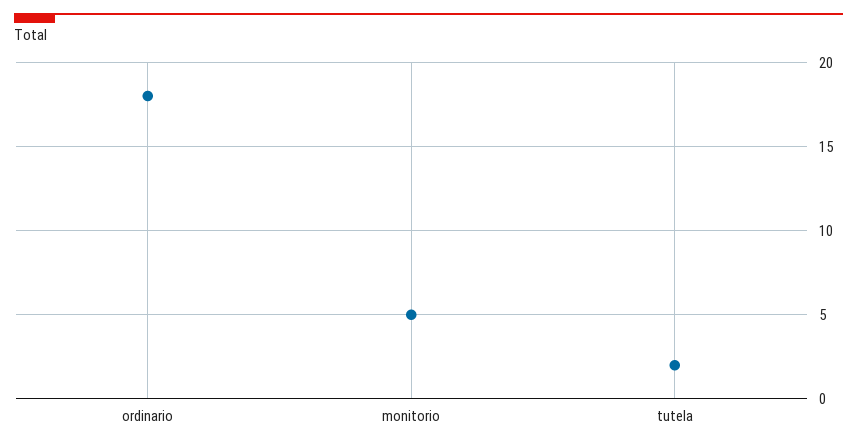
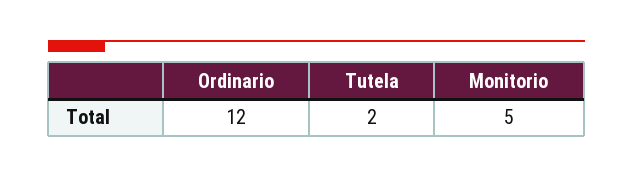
ordinario: 18 -> 12

